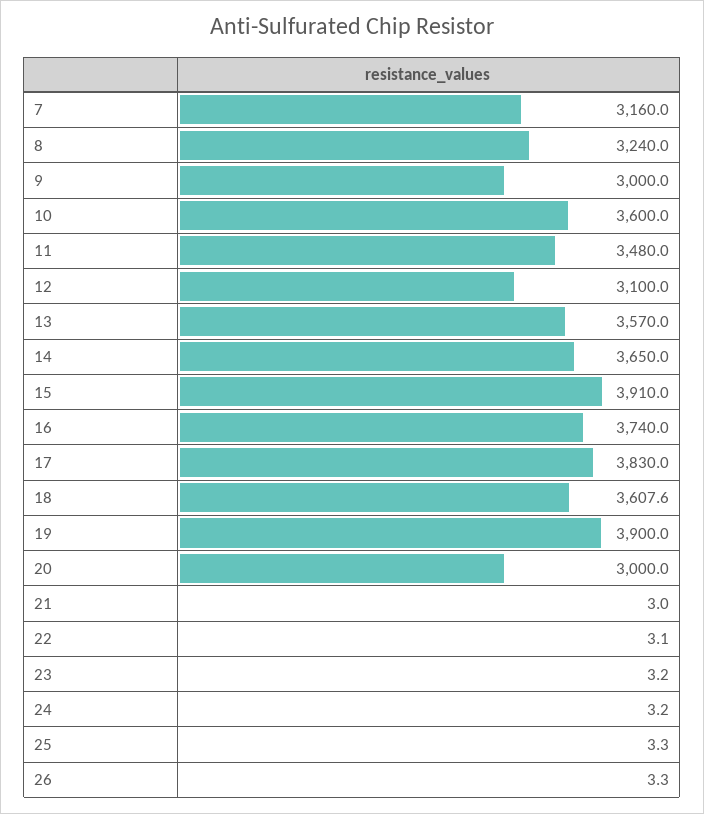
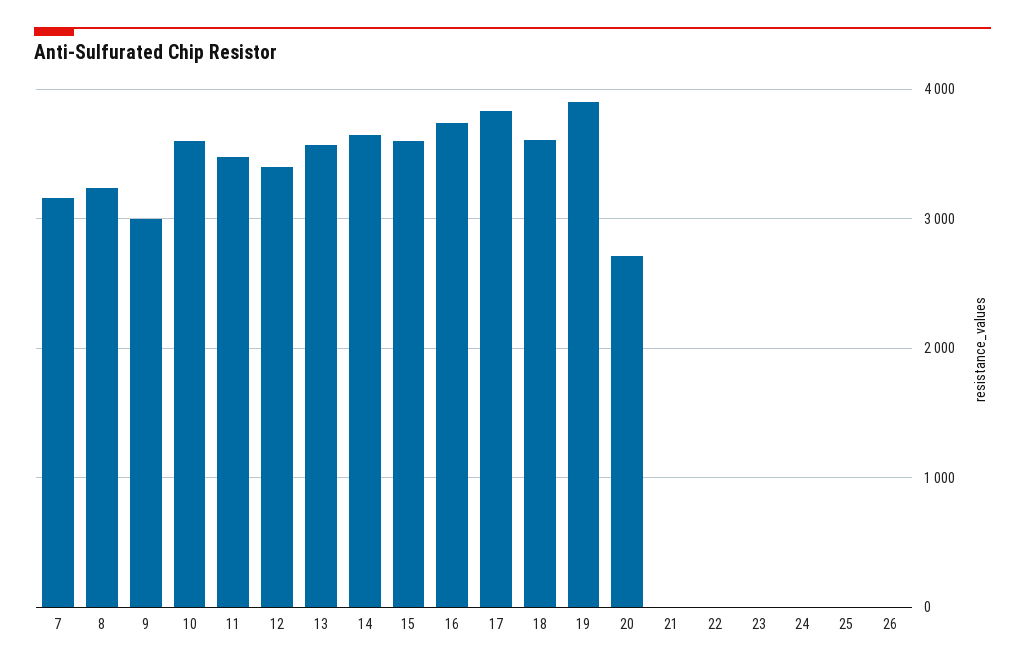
12: 3100 -> 3400
15: 3910 -> 3600
20: 3000 -> 2700

